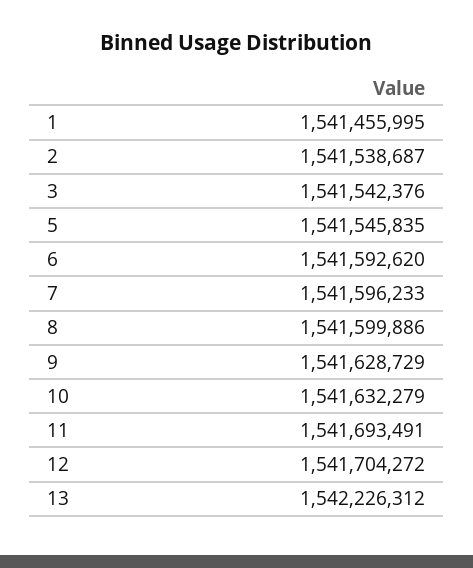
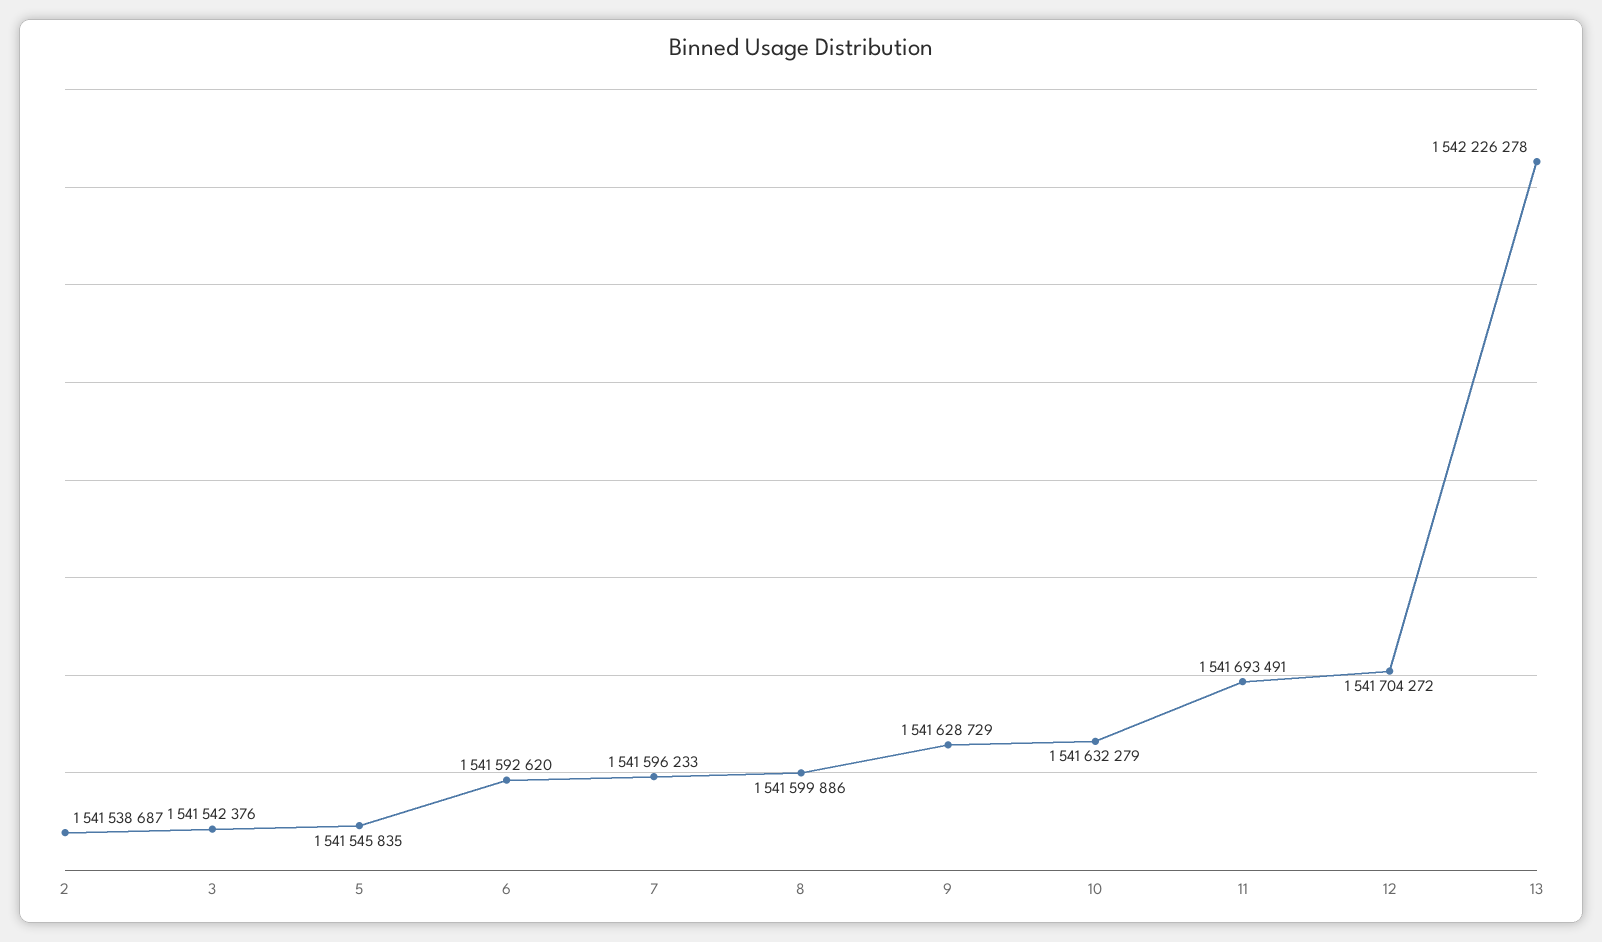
1: 1541455995 -> none
13: 1542226312 -> 1542226278

